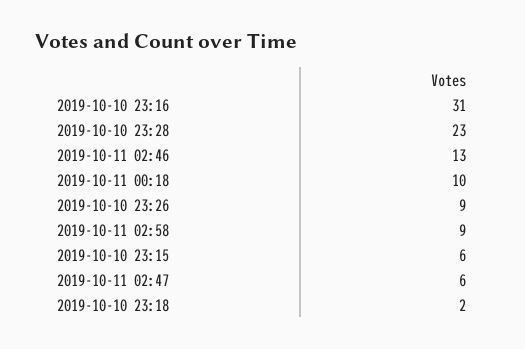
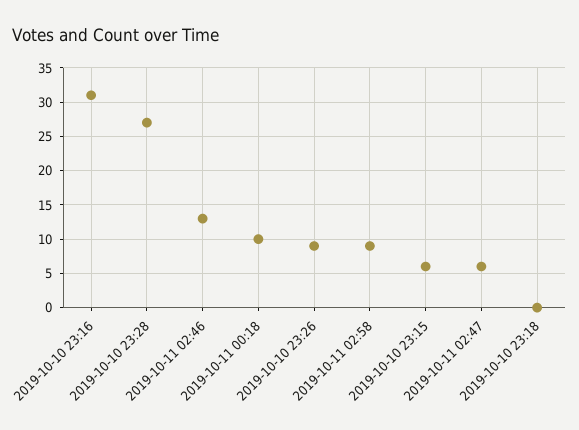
2019-10-10 23:28: 23 -> 27
2019-10-10 23:18: 2 -> 0

